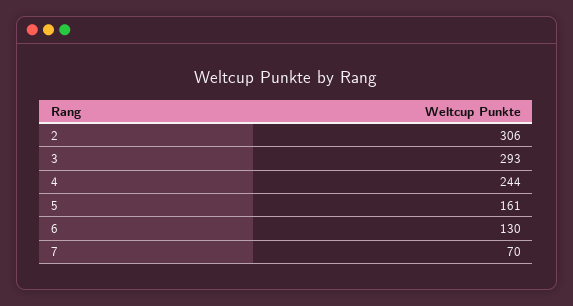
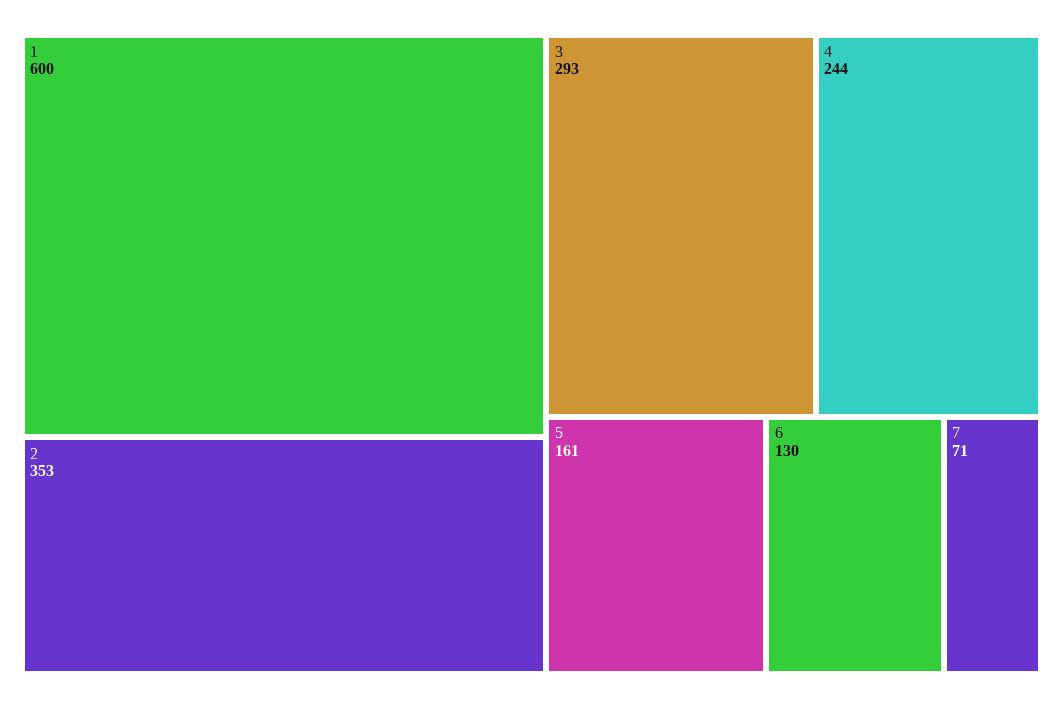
2: 306 -> 353
7: 70 -> 71
1: none -> 600

